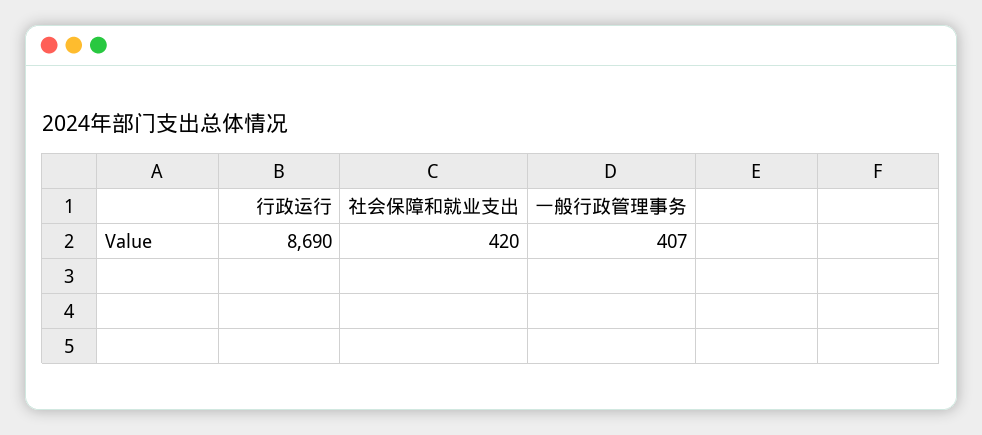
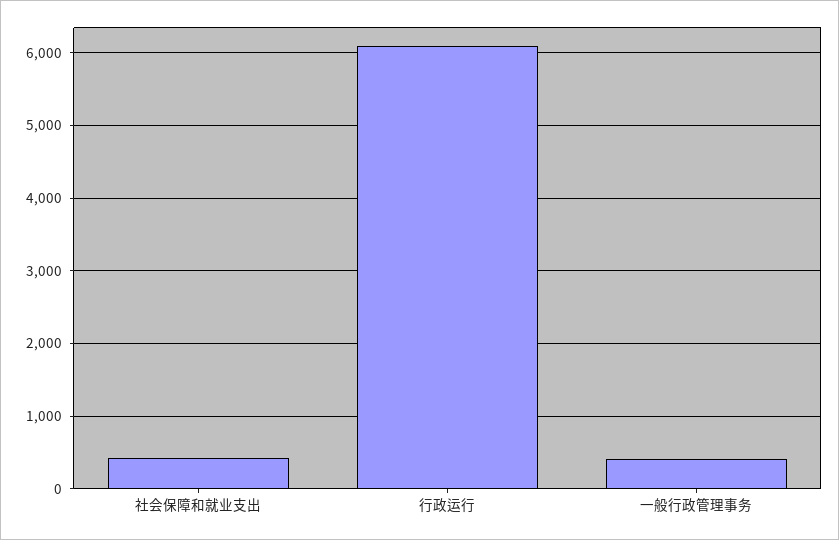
行政运行: 8690 -> 6100

